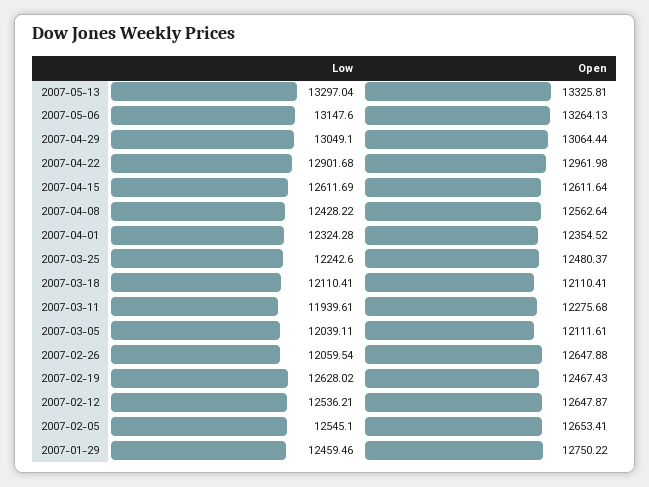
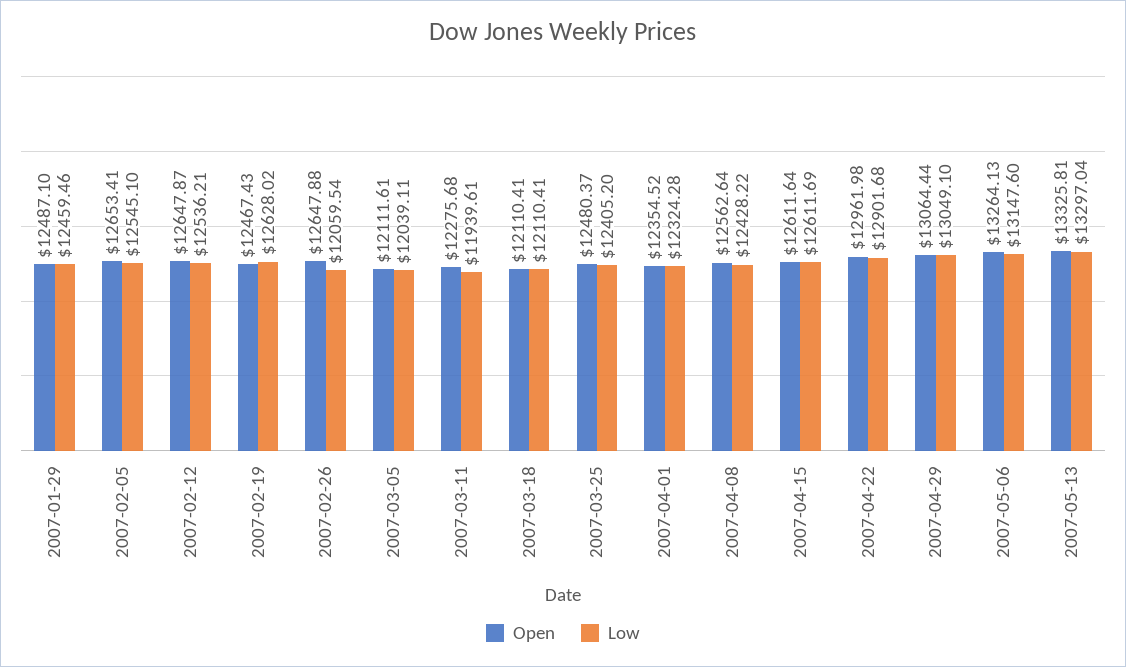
Low, 2007-03-25: 12242.6 -> 12405.2
Open, 2007-01-29: 12750.22 -> 12487.1

